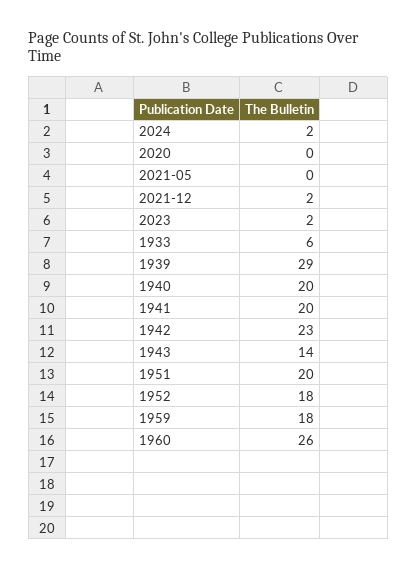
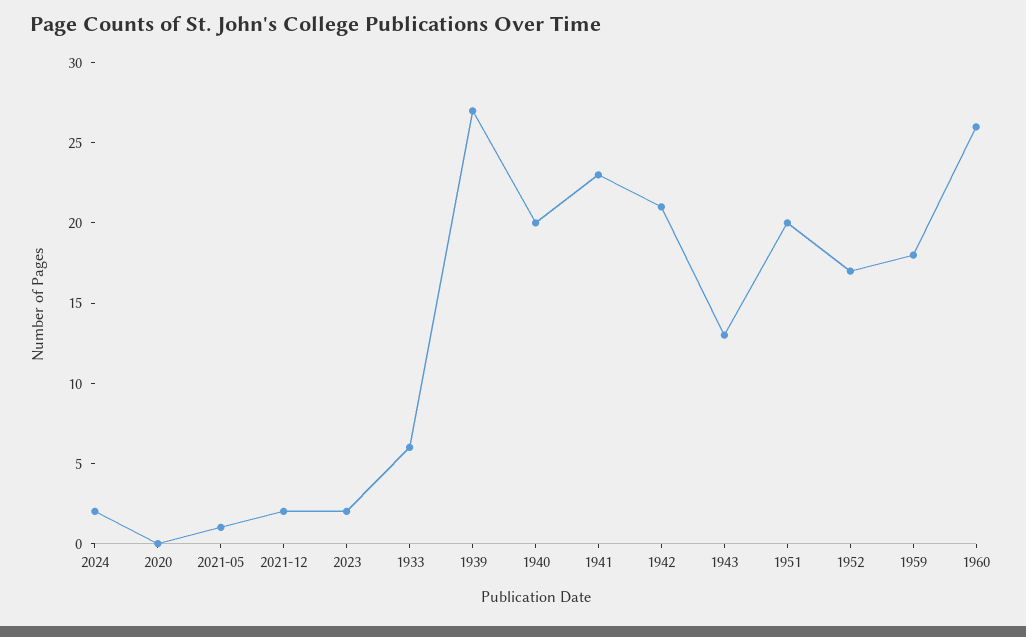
2021-05: 0 -> 1
1939: 29 -> 27
1941: 20 -> 23
1942: 23 -> 21
1943: 14 -> 13
1952: 18 -> 17

